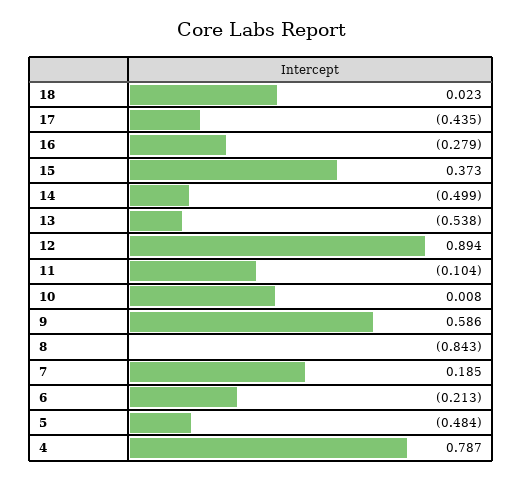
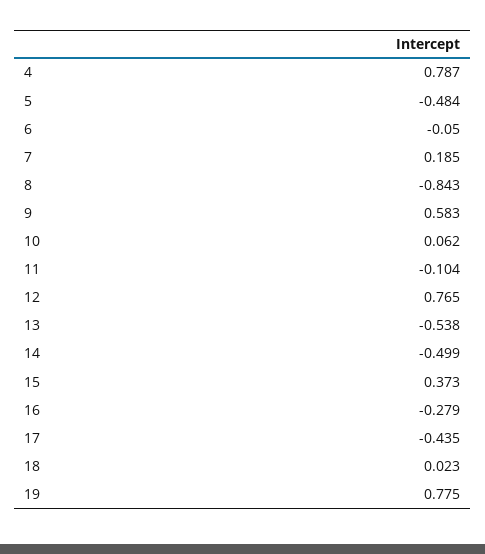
12: 0.894 -> 0.765
10: 0.008 -> 0.062
9: 0.586 -> 0.583
6: -0.213 -> -0.05
19: none -> 0.775

